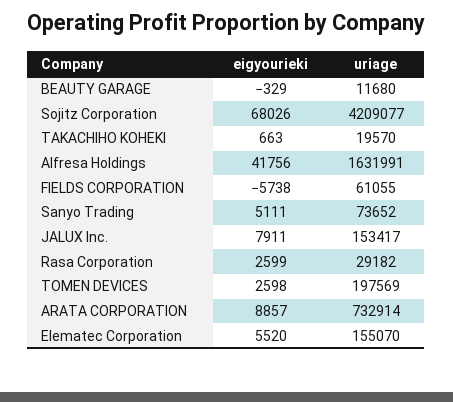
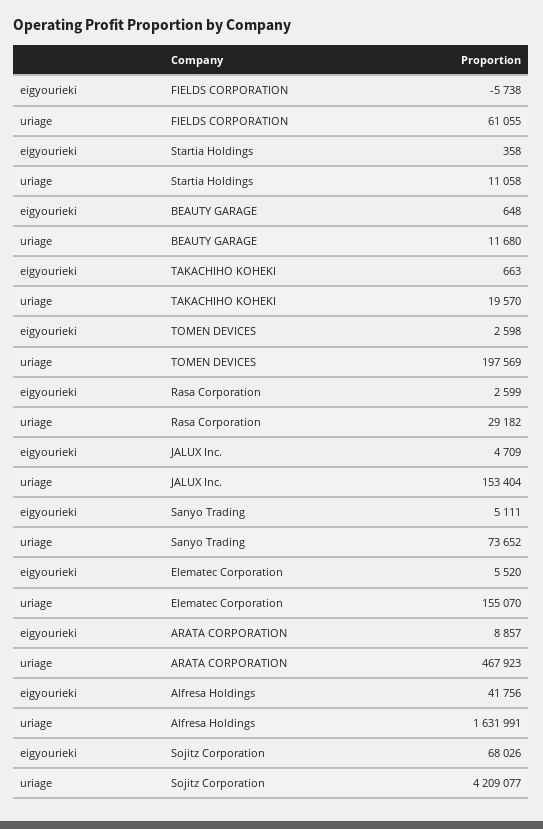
eigyourieki, BEAUTY GARAGE: -329 -> 648
eigyourieki, JALUX Inc.: 7911 -> 4709
uriage, JALUX Inc.: 153417 -> 153404
uriage, ARATA CORPORATION: 732914 -> 467923
eigyourieki, Startia Holdings: none -> 358
uriage, Startia Holdings: none -> 11058

